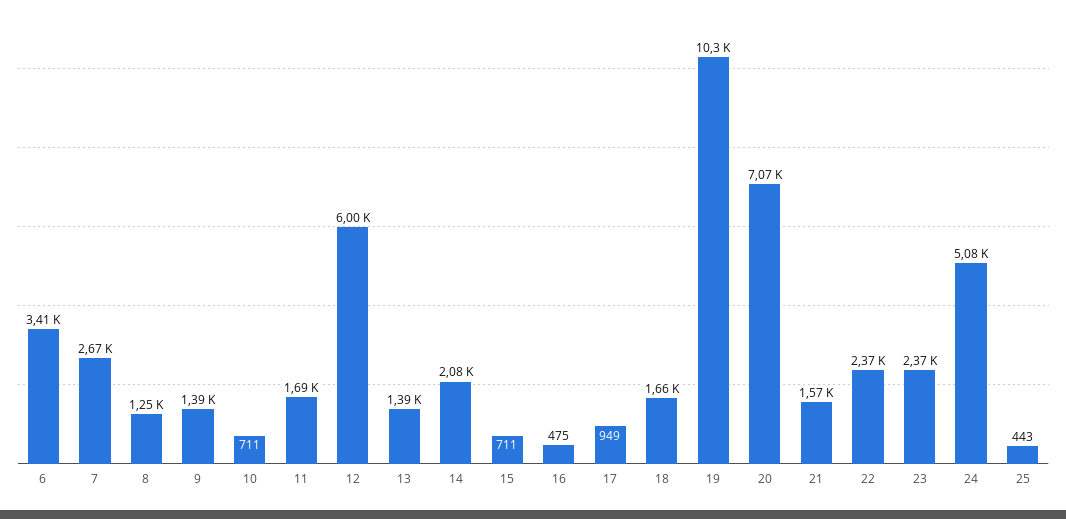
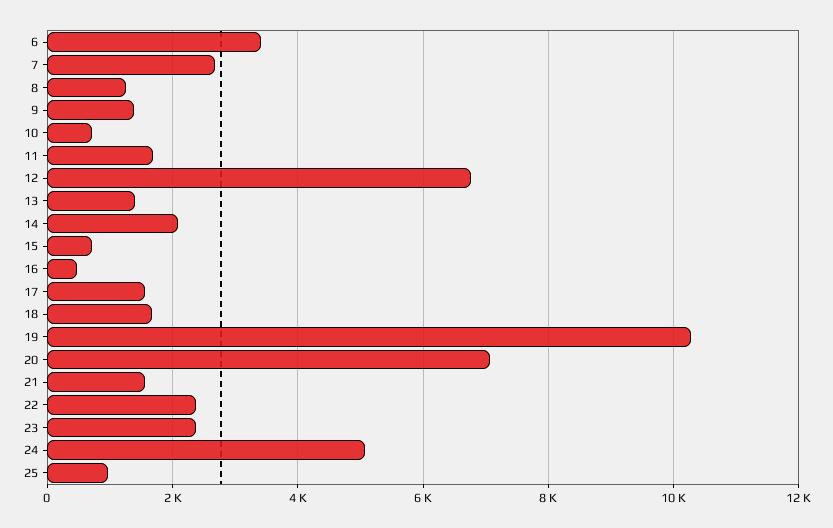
12: 6000 -> 6800
17: 949 -> 1600
25: 443 -> 1000

